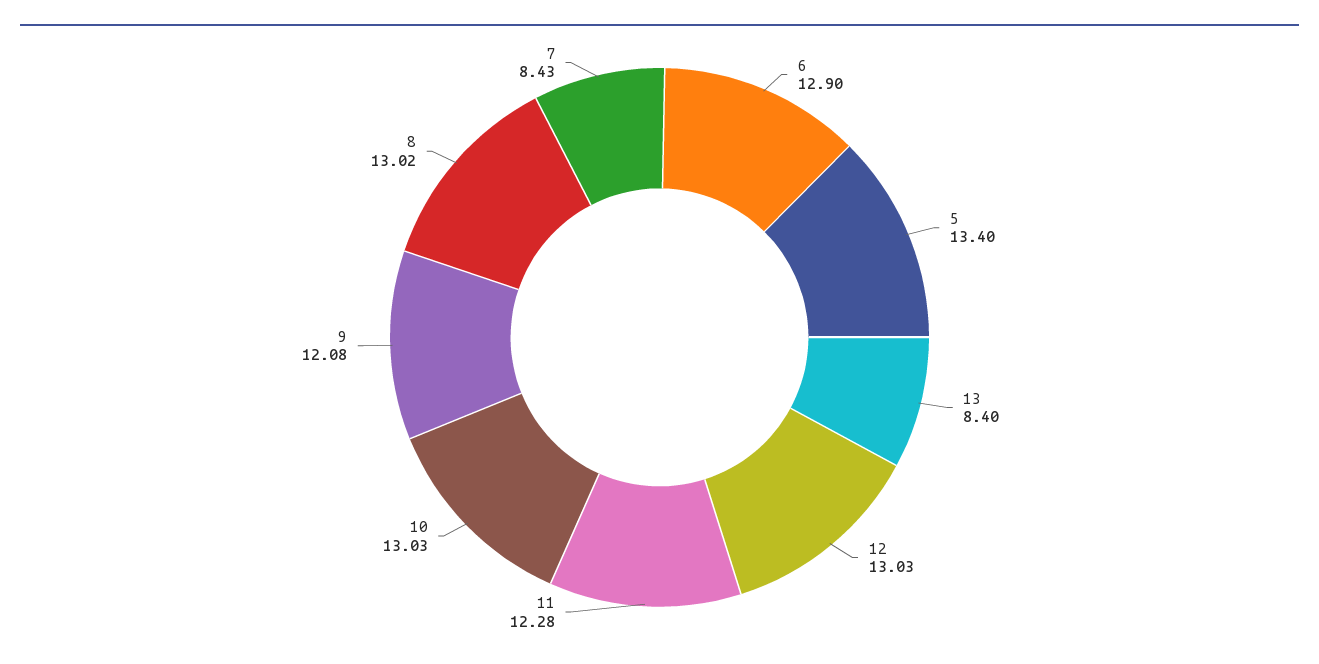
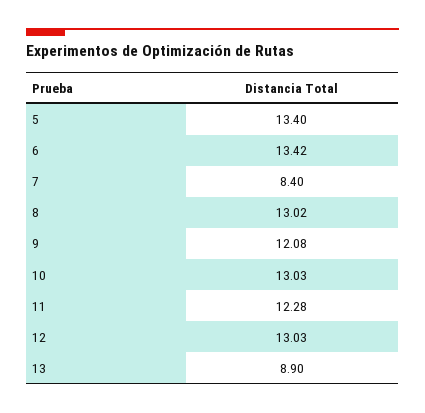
6: 12.9 -> 13.42
13: 8.4 -> 8.9
7: 8.43 -> 8.4

